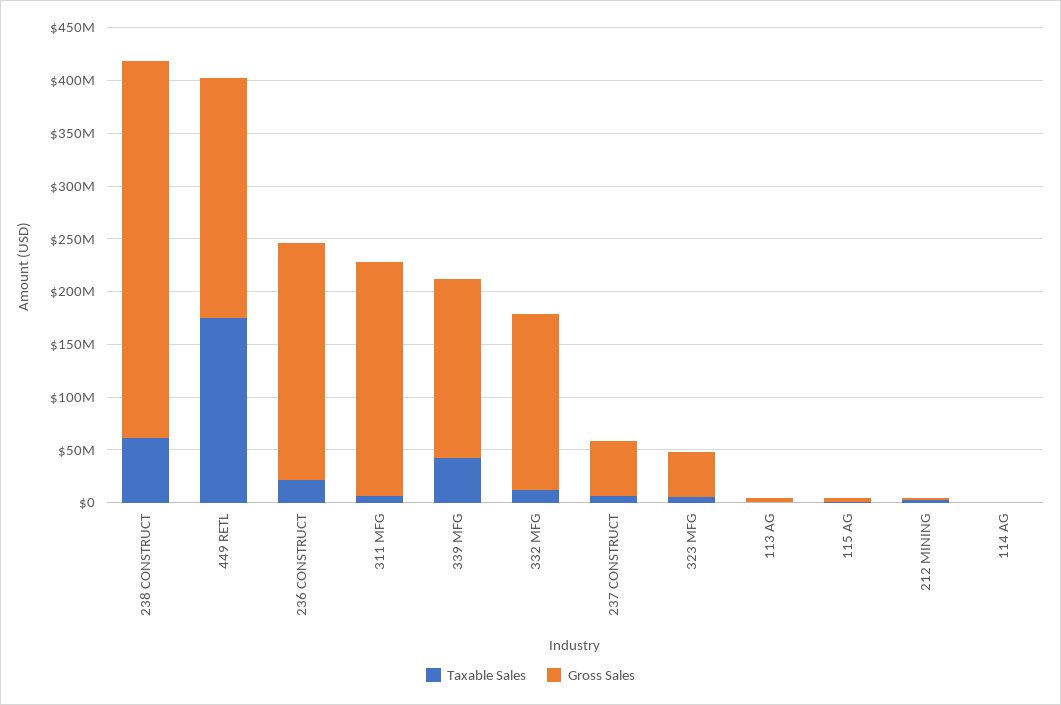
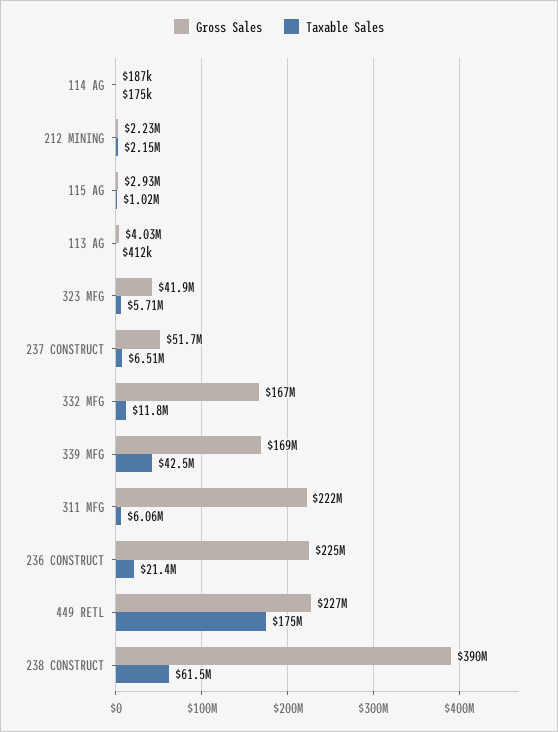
Gross Sales, 238 CONSTRUCT: 360000000 -> 390000000

